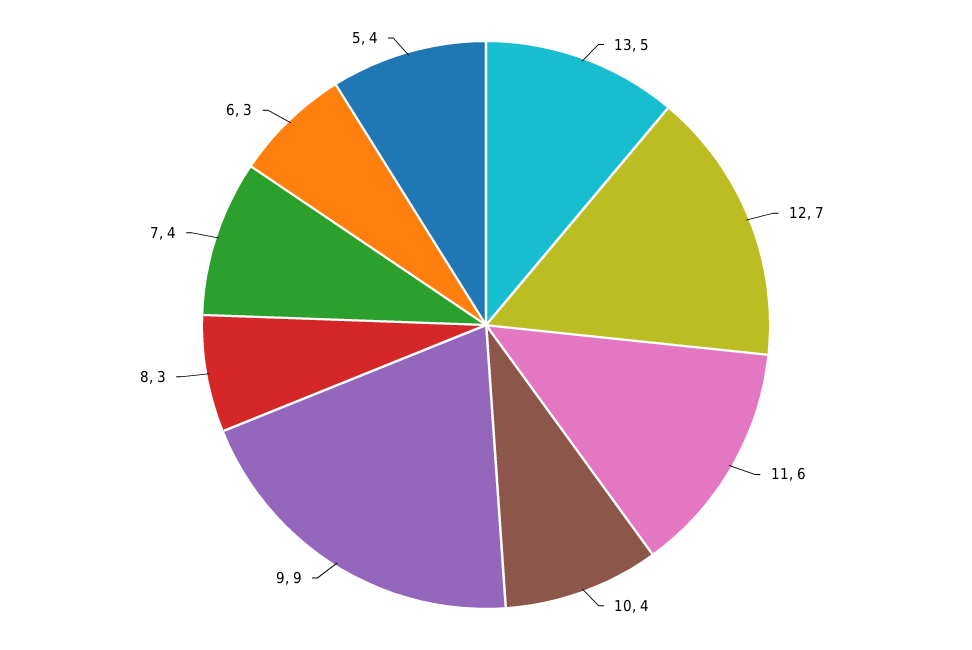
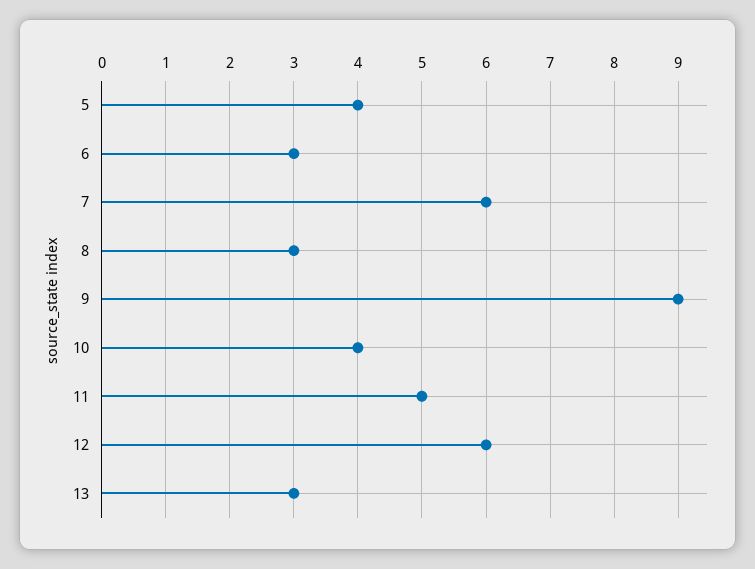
13: 5 -> 3
12: 7 -> 6
11: 6 -> 5
7: 4 -> 6

